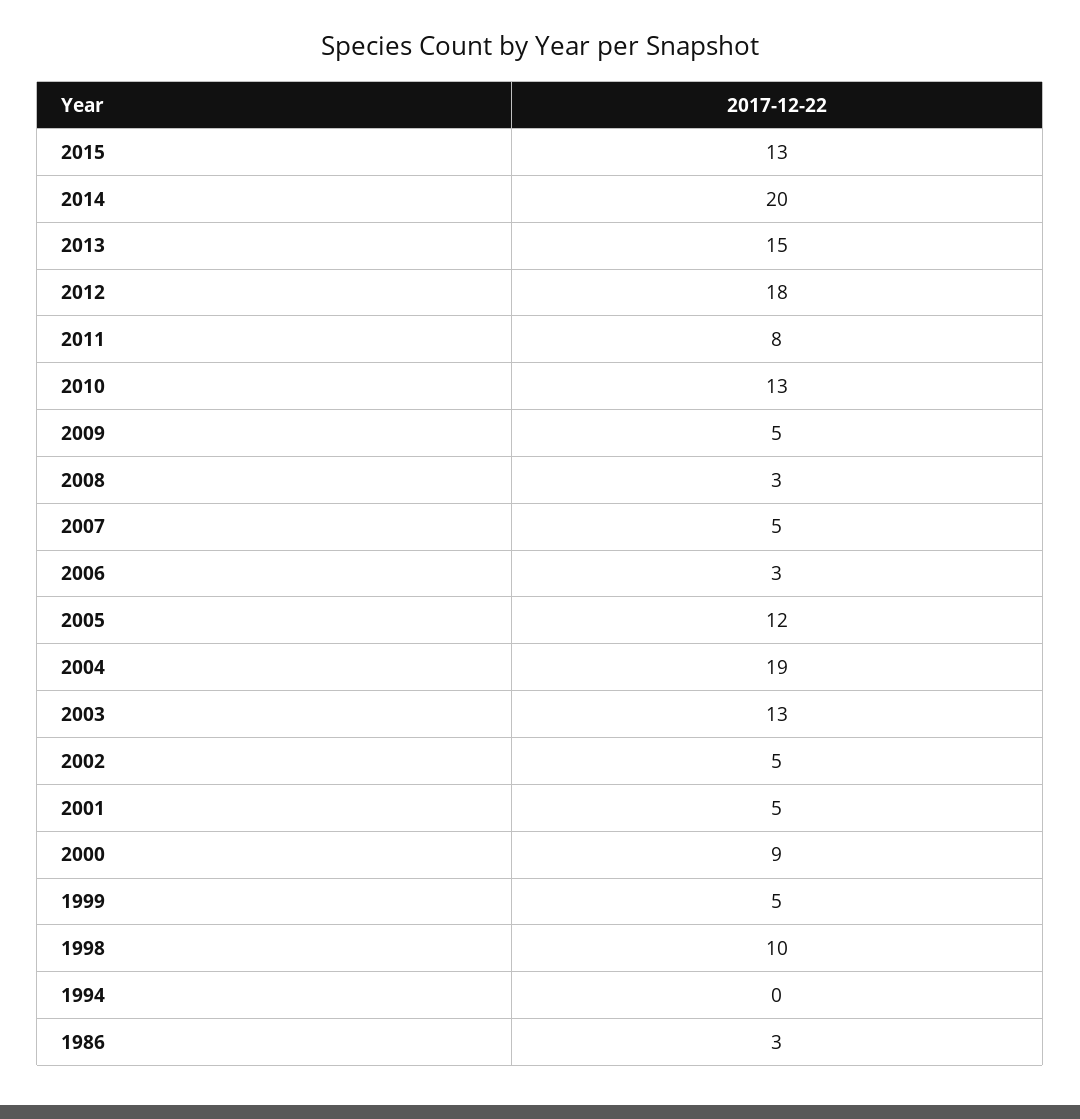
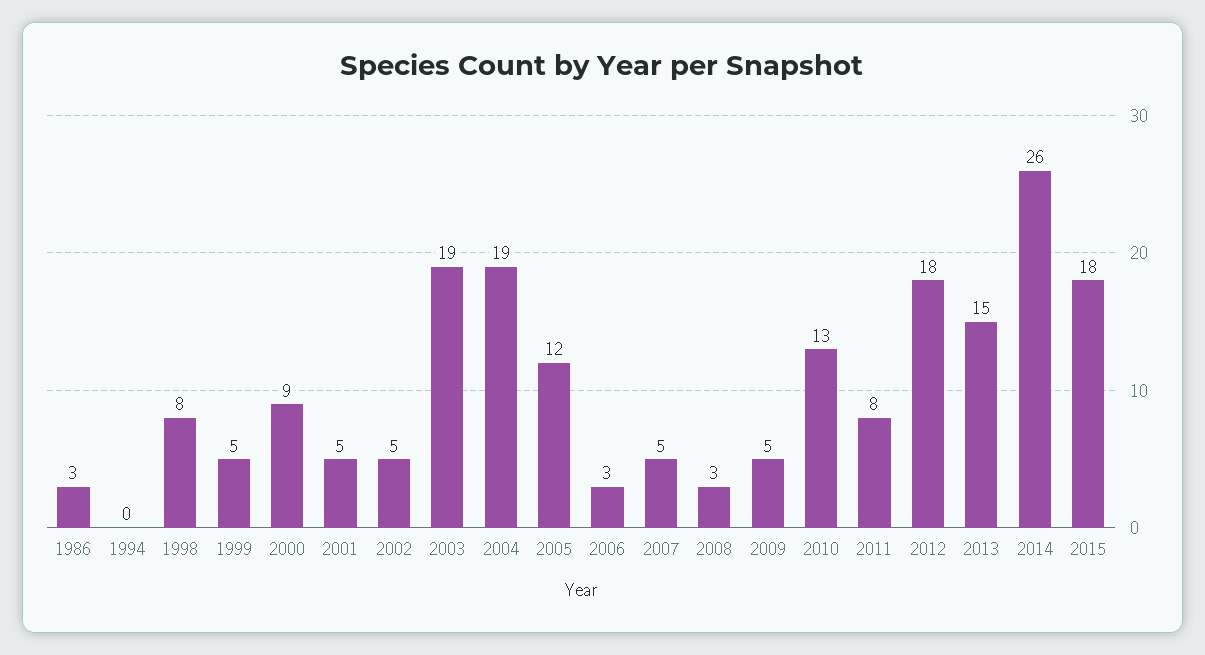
2015: 13 -> 18
2014: 20 -> 26
2003: 13 -> 19
1998: 10 -> 8

